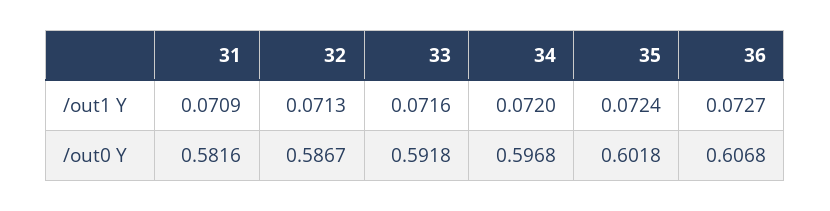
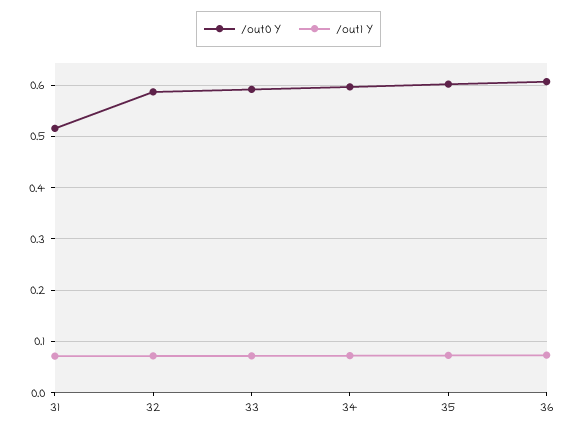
/out0 Y, 31: 0.5816 -> 0.52

